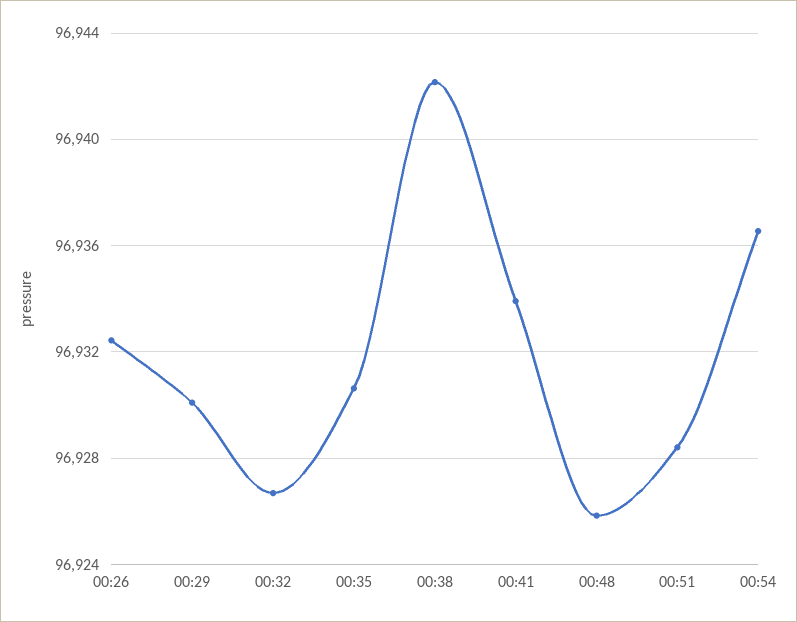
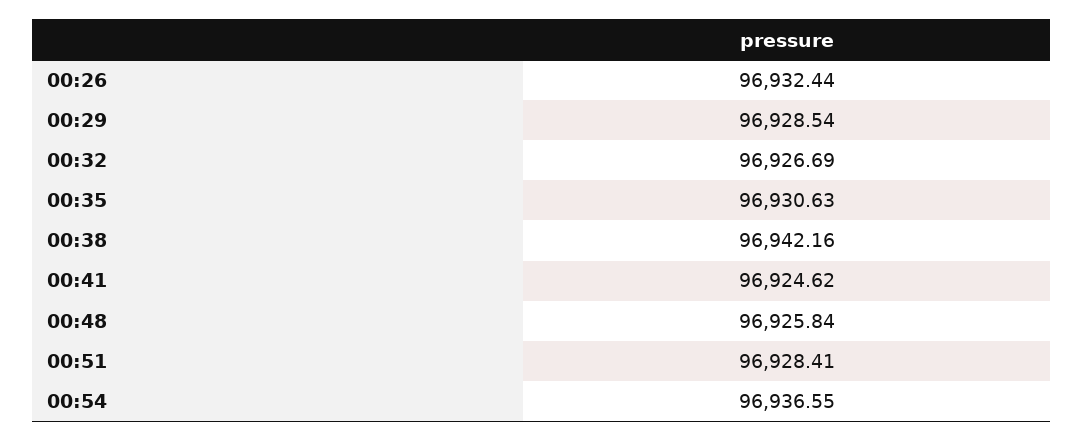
00:29: 96930 -> 96928.54
00:41: 96934 -> 96924.62

